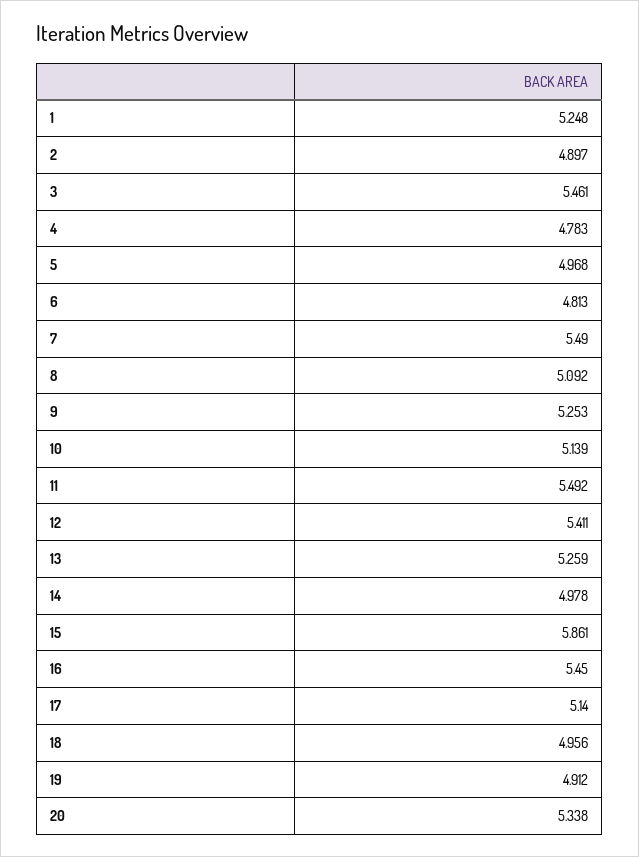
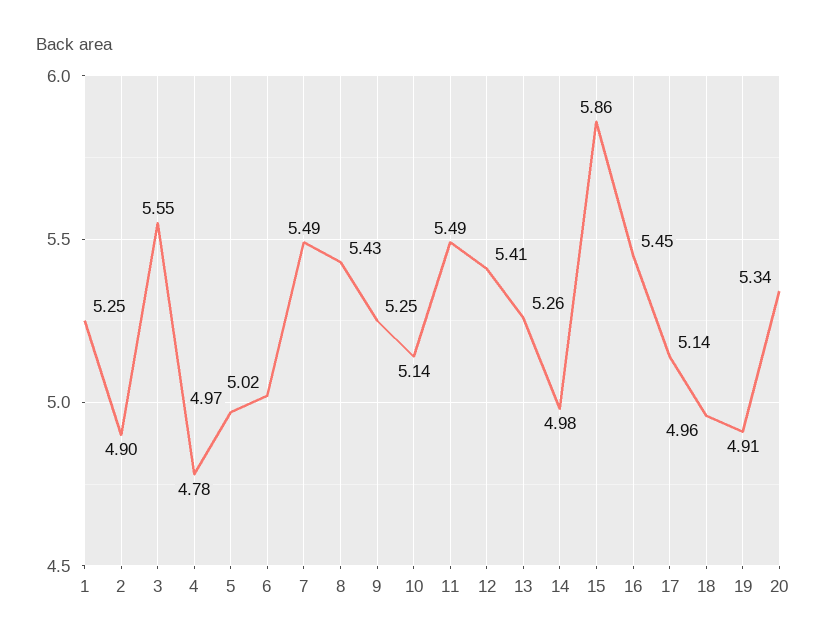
3: 5.461 -> 5.55
6: 4.813 -> 5.02
8: 5.092 -> 5.43

